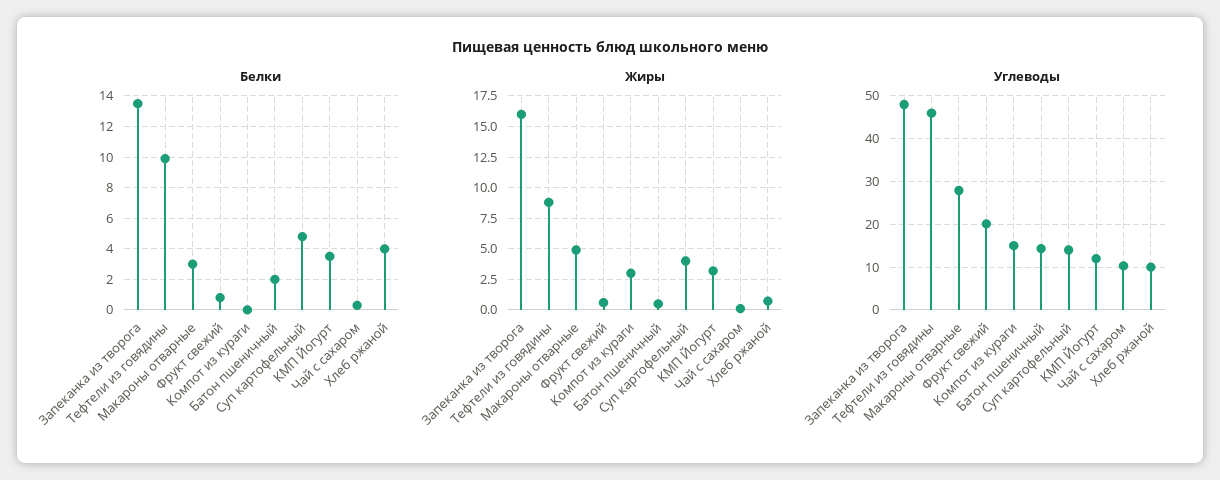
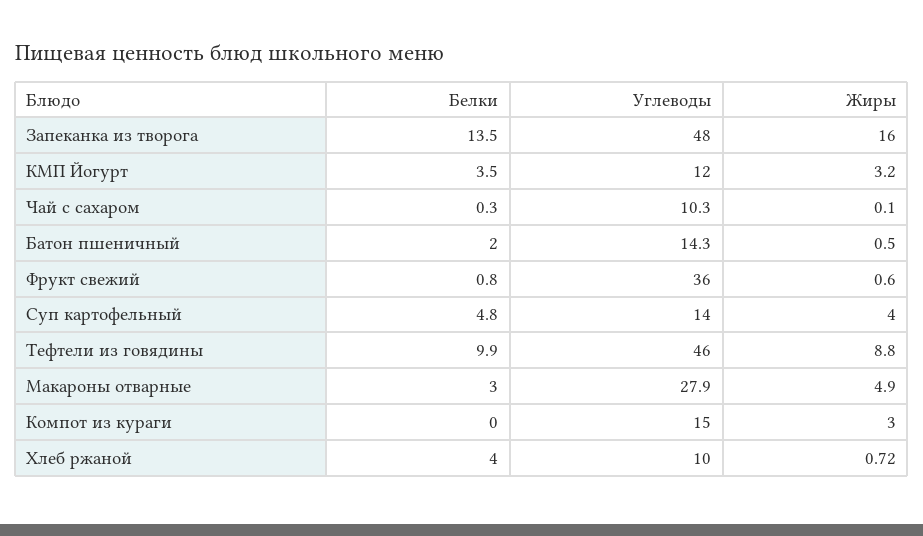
Углеводы, Фрукт свежий: 20 -> 36

